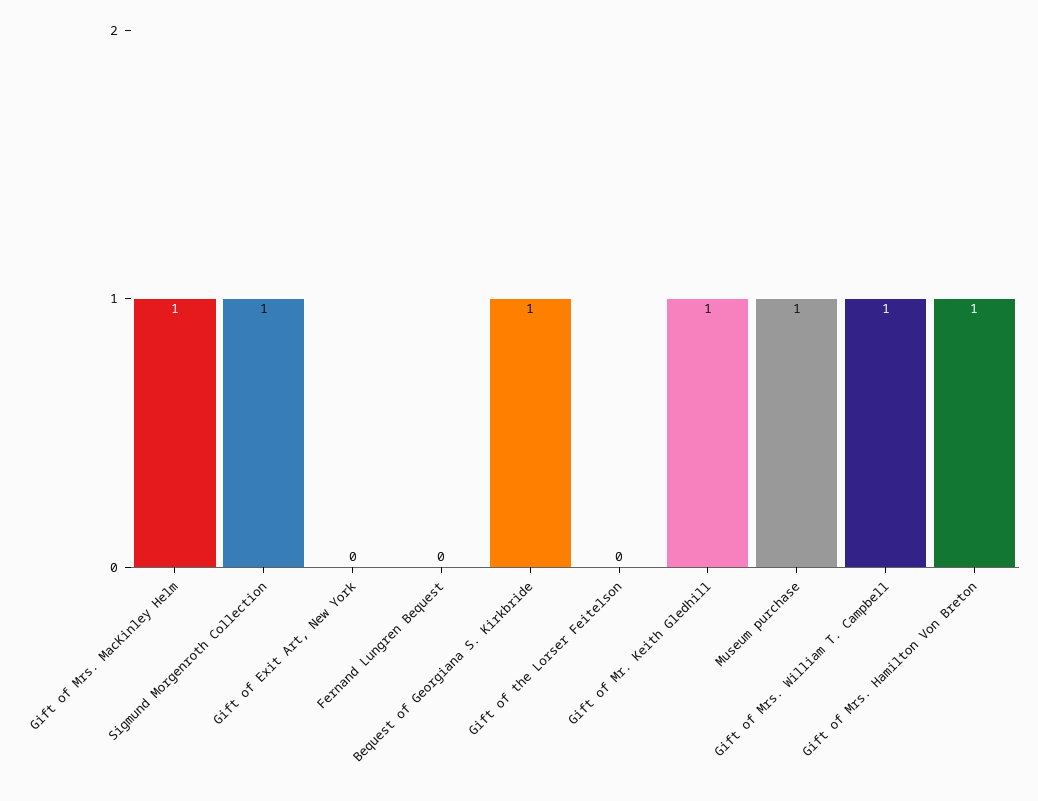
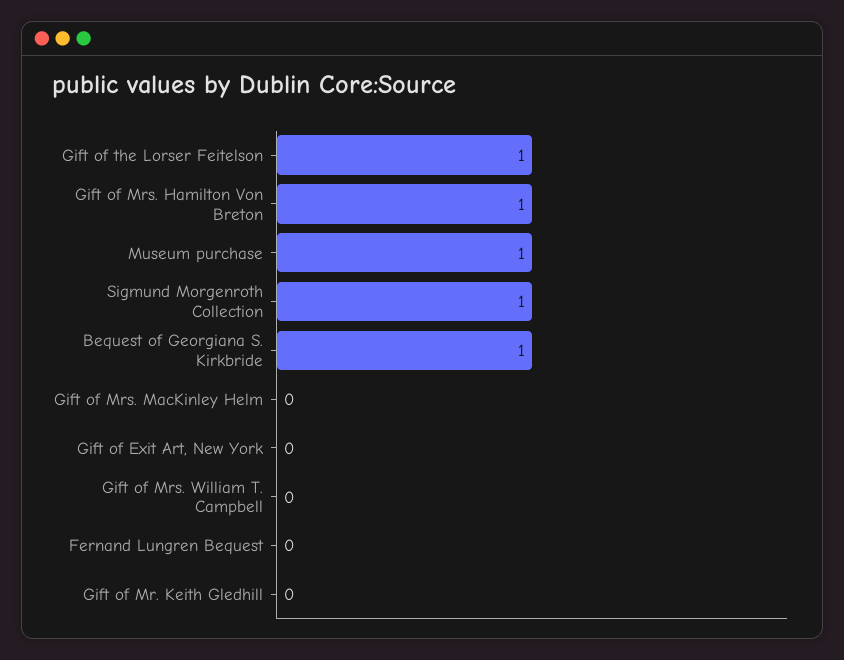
Gift of Mrs. MacKinley Helm: 1 -> 0
Gift of the Lorser Feitelson: 0 -> 1
Gift of Mr. Keith Gledhill: 1 -> 0
Gift of Mrs. William T. Campbell: 1 -> 0

